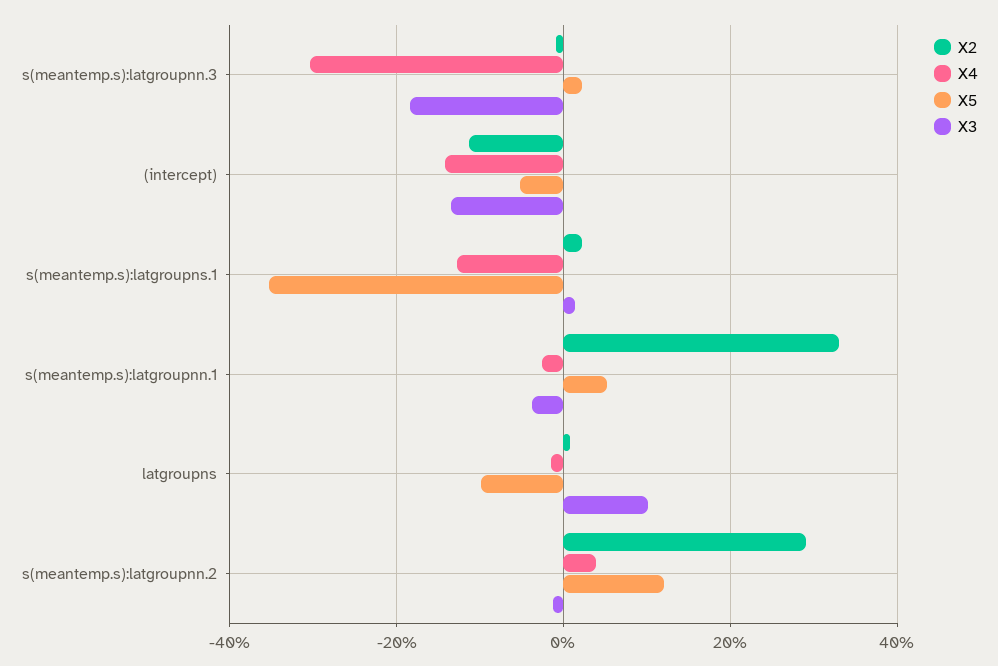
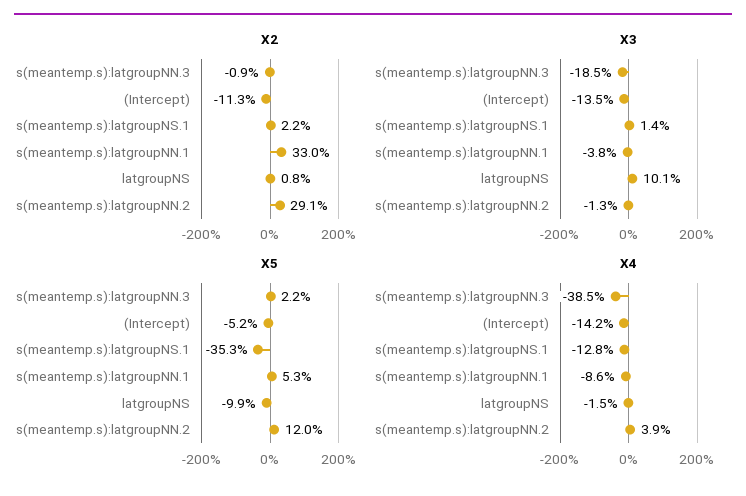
X4, s(meantemp.s):latgroupnn.3: -30 -> -38.5
X4, s(meantemp.s):latgroupnn.1: -2 -> -8.6

